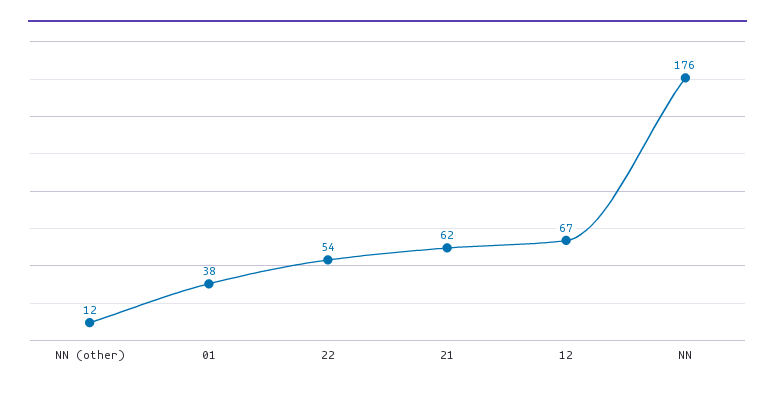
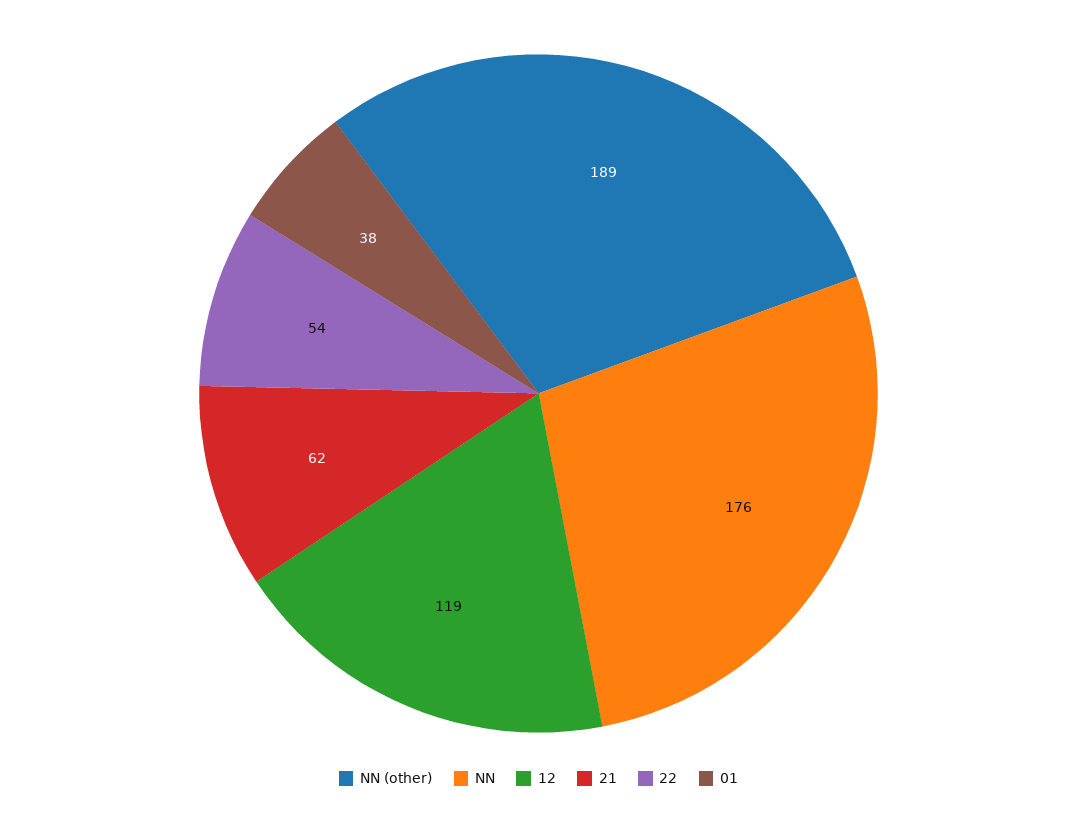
NN (other): 12 -> 189
12: 67 -> 119

